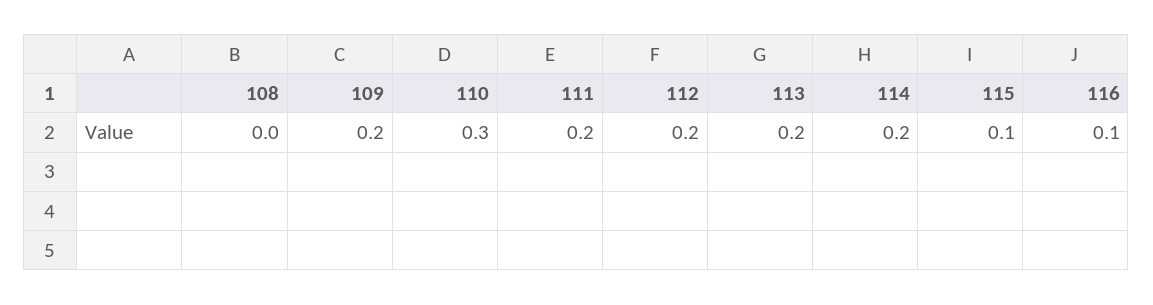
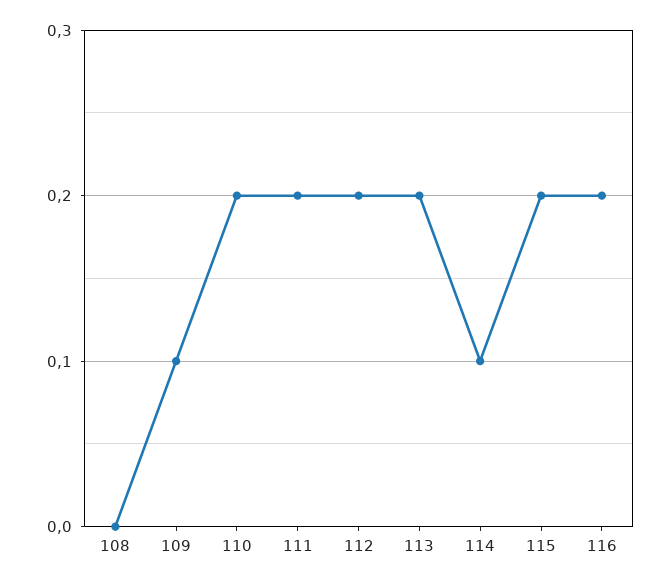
109: 0.2 -> 0.1
110: 0.3 -> 0.2
114: 0.2 -> 0.1
115: 0.1 -> 0.2
116: 0.1 -> 0.2

